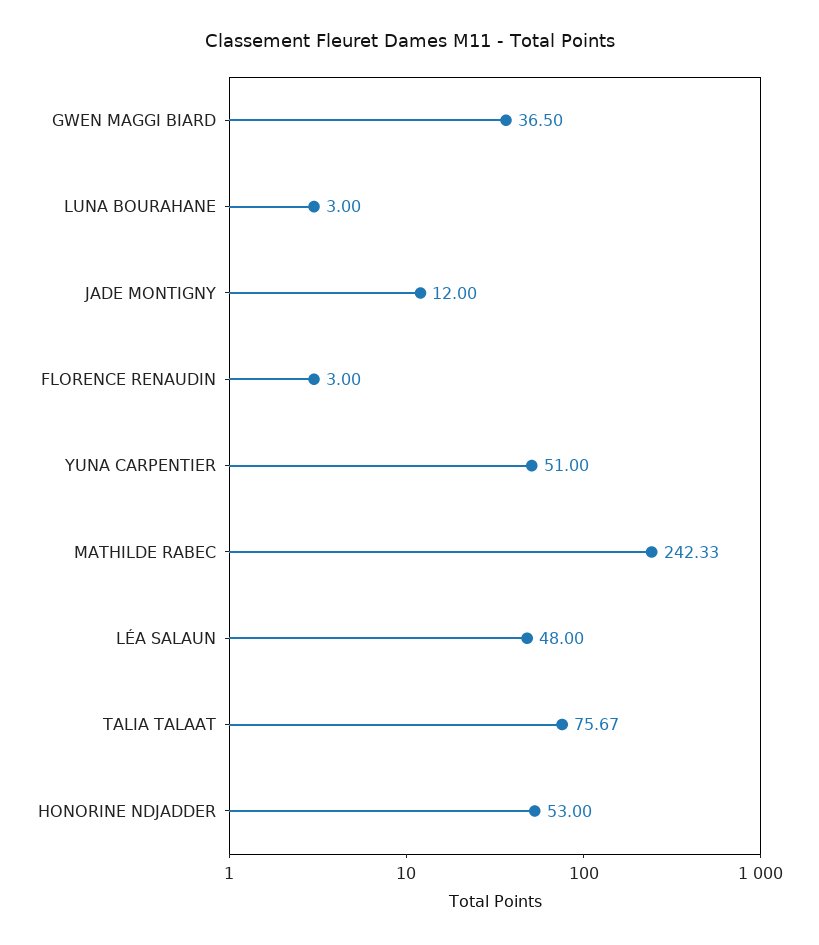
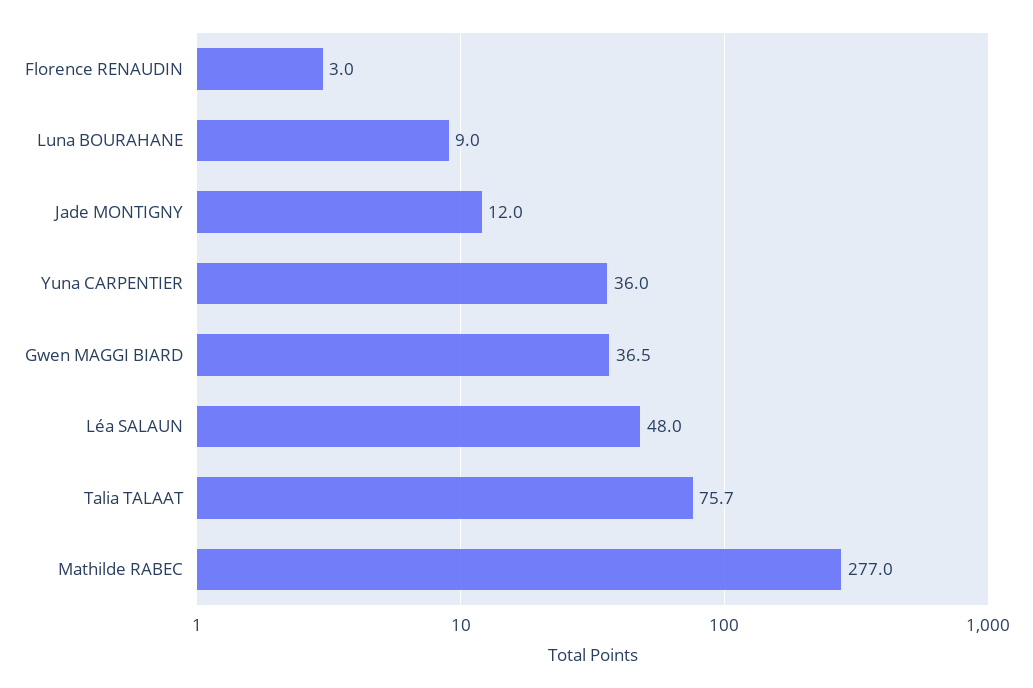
LUNA BOURAHANE: 3 -> 9
YUNA CARPENTIER: 51 -> 36
MATHILDE RABEC: 242.33 -> 277
HONORINE NDJADDER: 53 -> none

